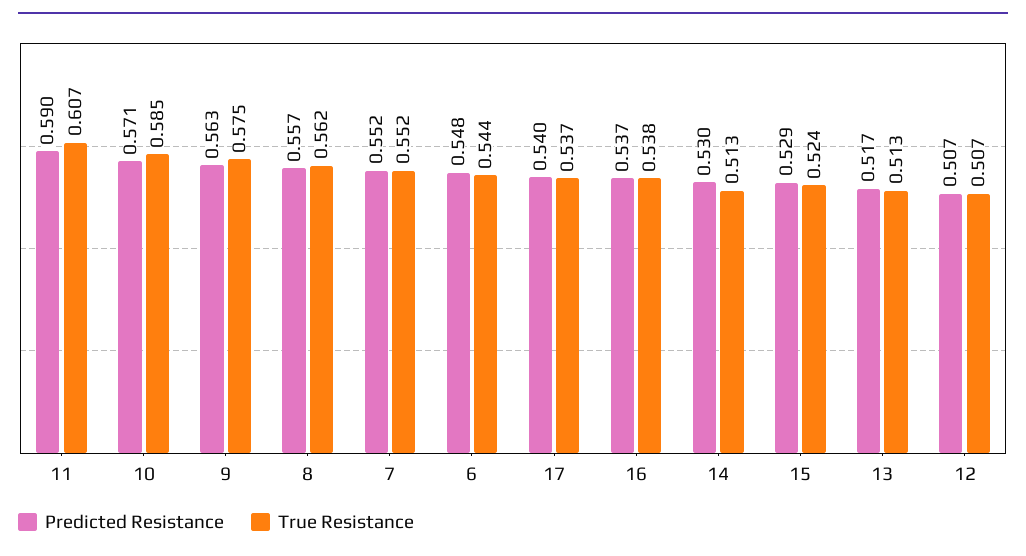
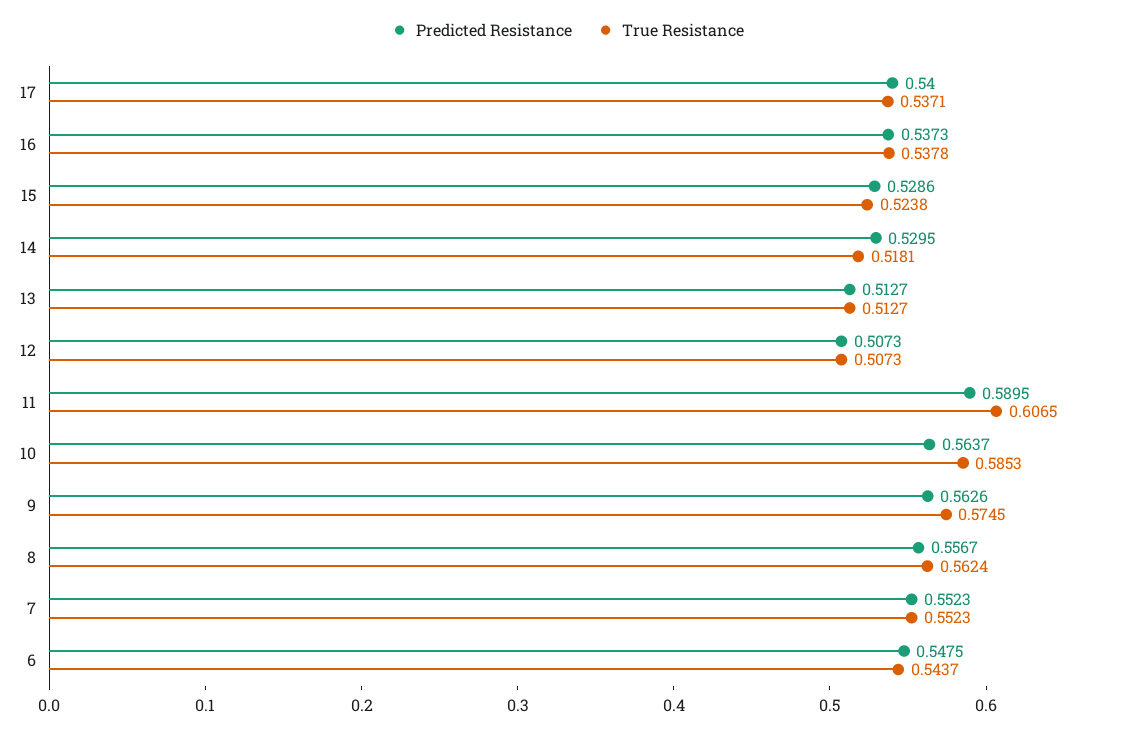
Predicted Resistance, 10: 0.571 -> 0.5637
True Resistance, 14: 0.513 -> 0.5181
Predicted Resistance, 13: 0.517 -> 0.5127

